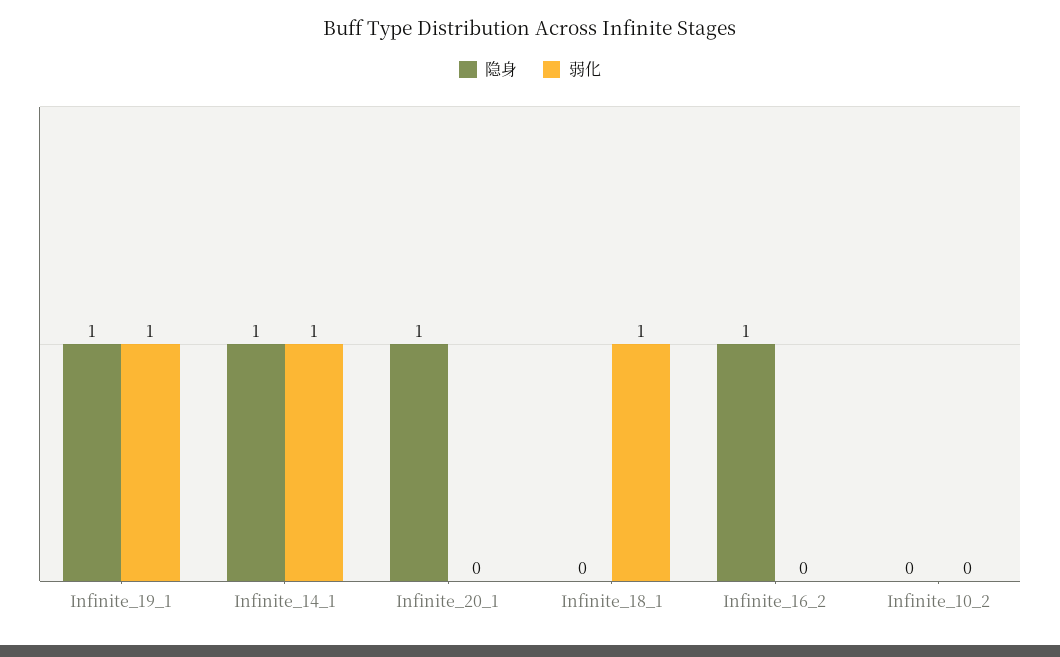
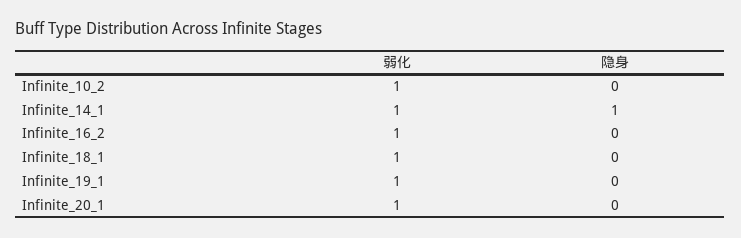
隐身, Infinite_19_1: 1 -> 0
隐身, Infinite_20_1: 1 -> 0
弱化, Infinite_20_1: 0 -> 1
隐身, Infinite_16_2: 1 -> 0
弱化, Infinite_16_2: 0 -> 1
弱化, Infinite_10_2: 0 -> 1

